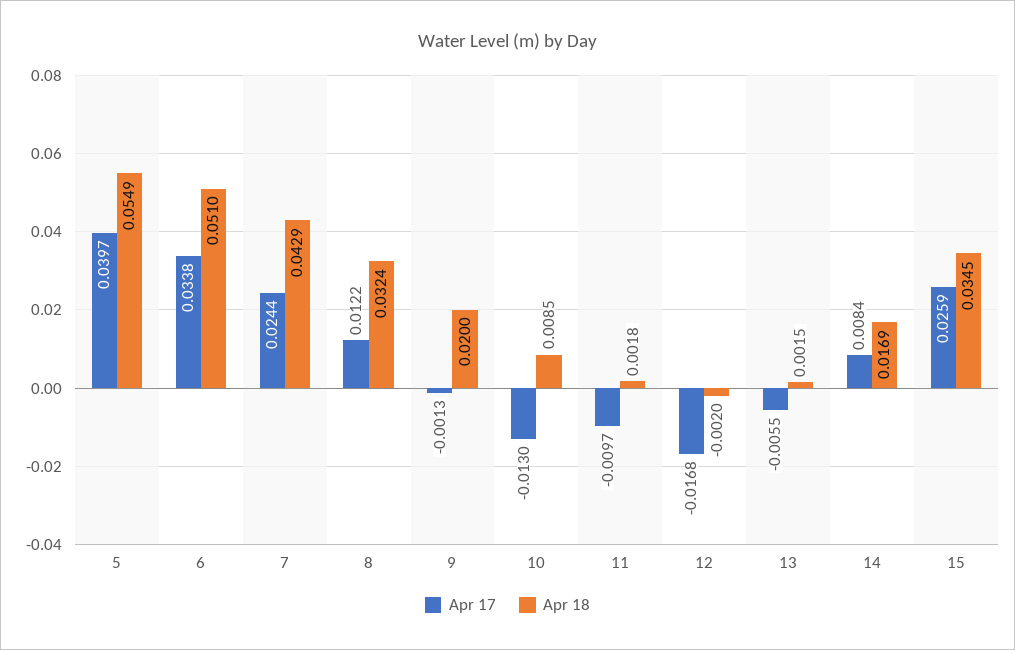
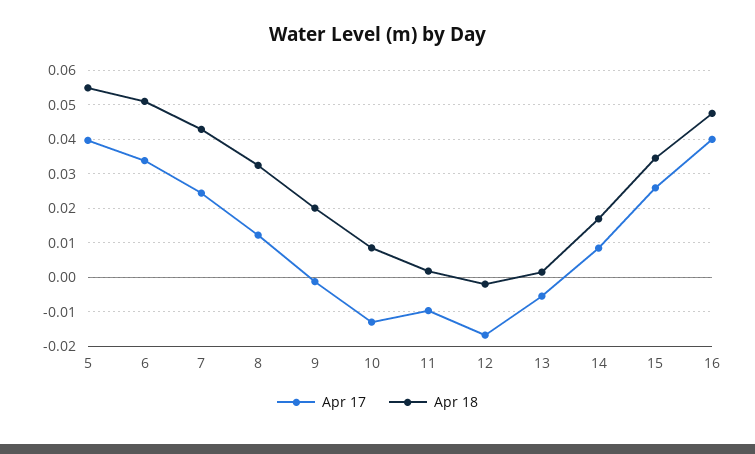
Apr 17, 16: none -> 0.04
Apr 18, 16: none -> 0.048

